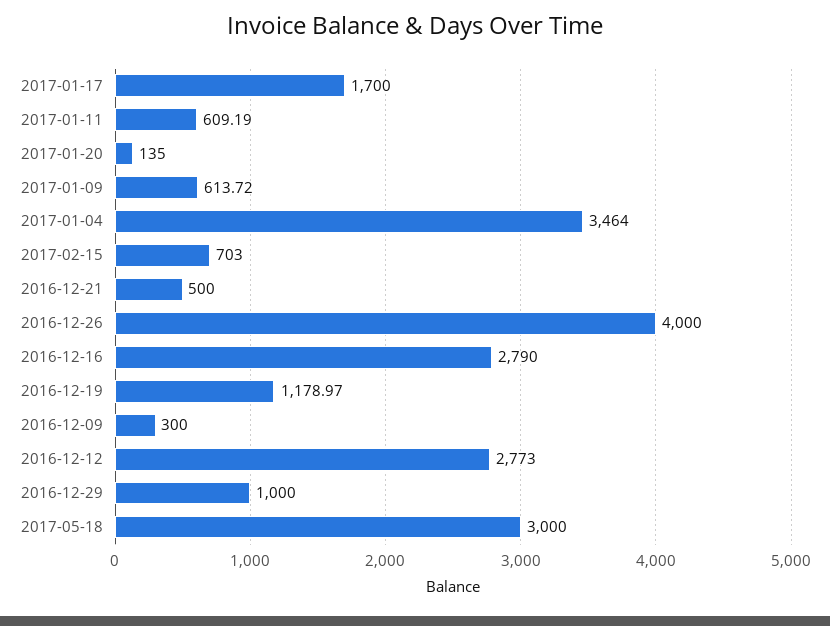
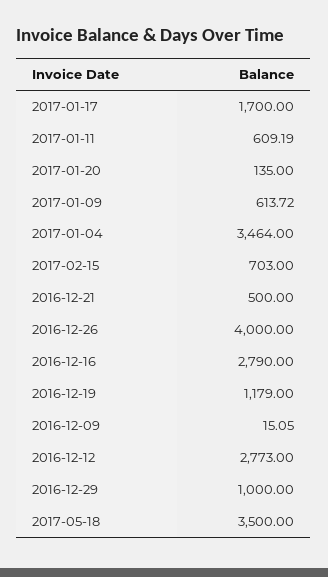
2016-12-19: 1178.97 -> 1179
2016-12-09: 300 -> 15.05
2017-05-18: 3000 -> 3500

